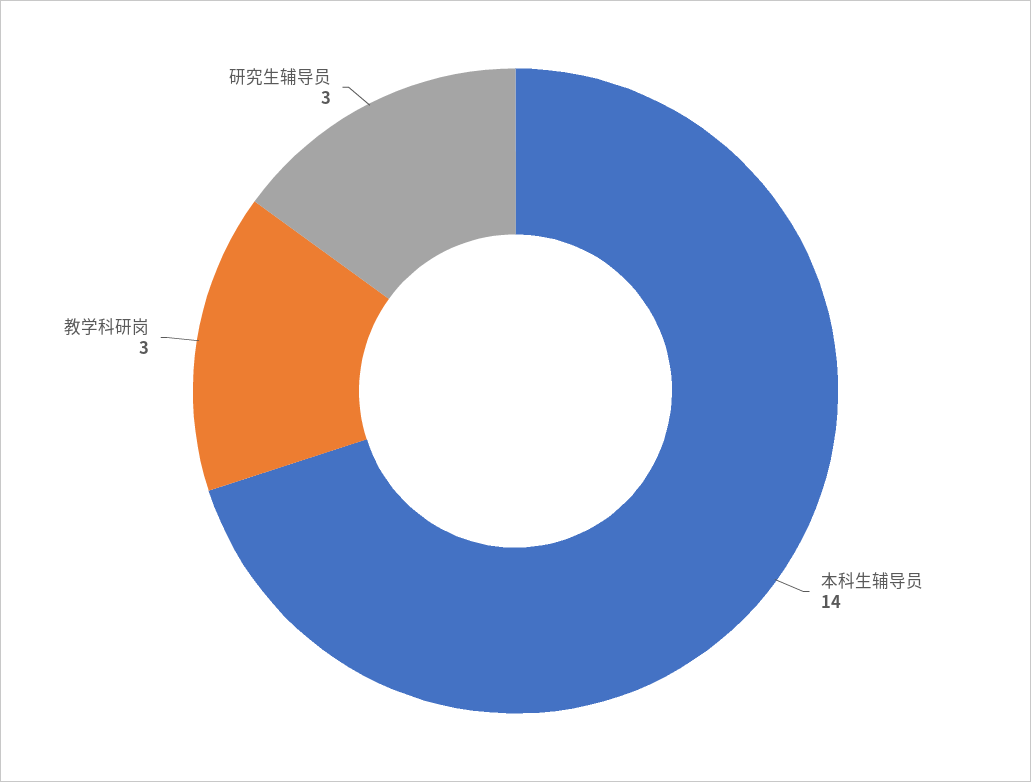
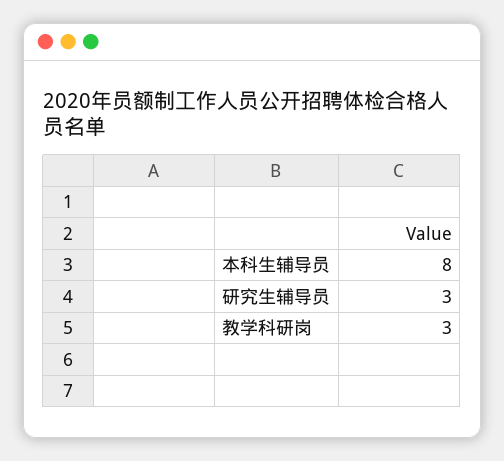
本科生辅导员: 14 -> 8

